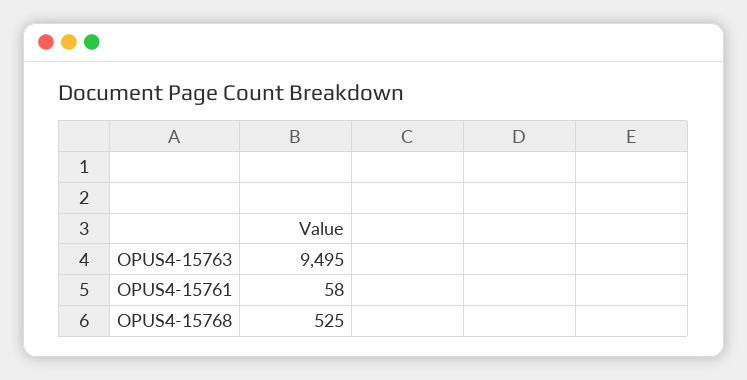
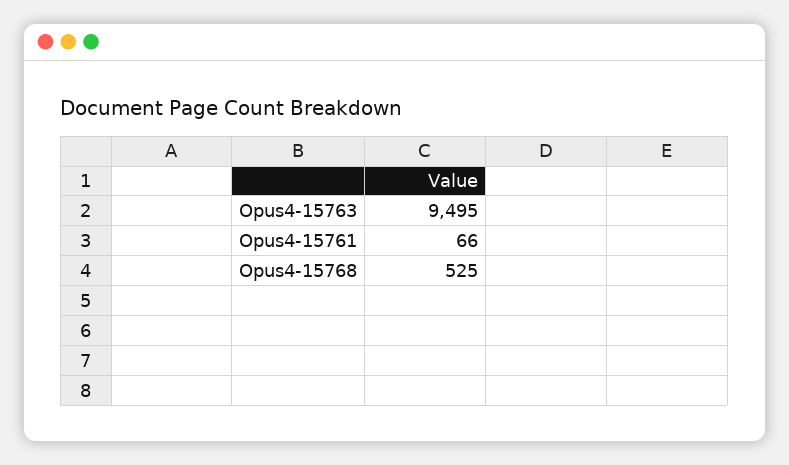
OPUS4-15761: 58 -> 66

